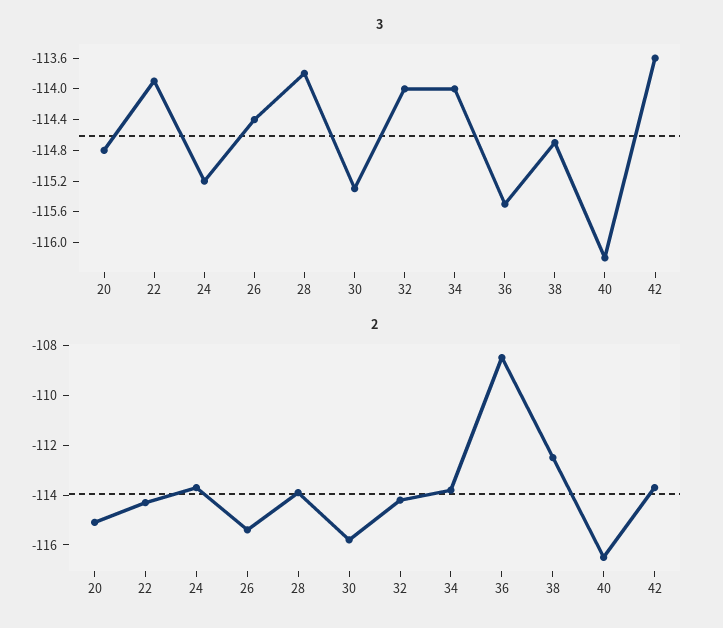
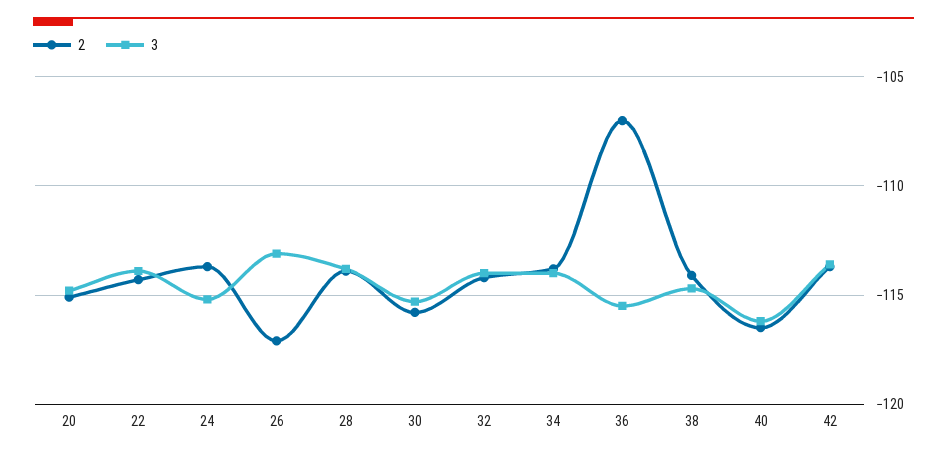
3, 26: -114.4 -> -113
2, 26: -115.5 -> -117
2, 36: -108.5 -> -107
2, 38: -112.5 -> -114

